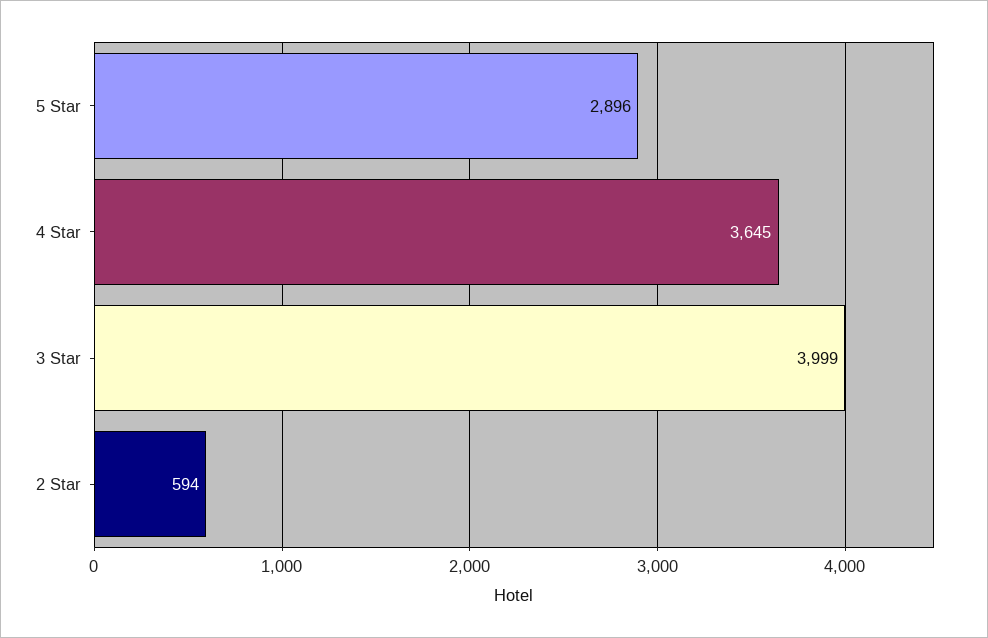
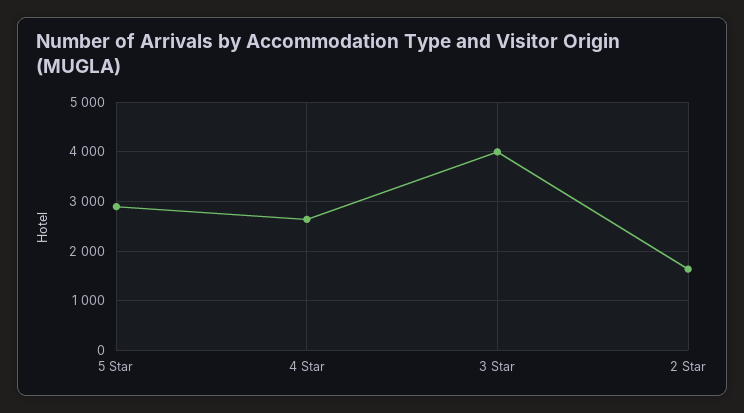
4 Star: 3645 -> 2600
2 Star: 594 -> 1600

